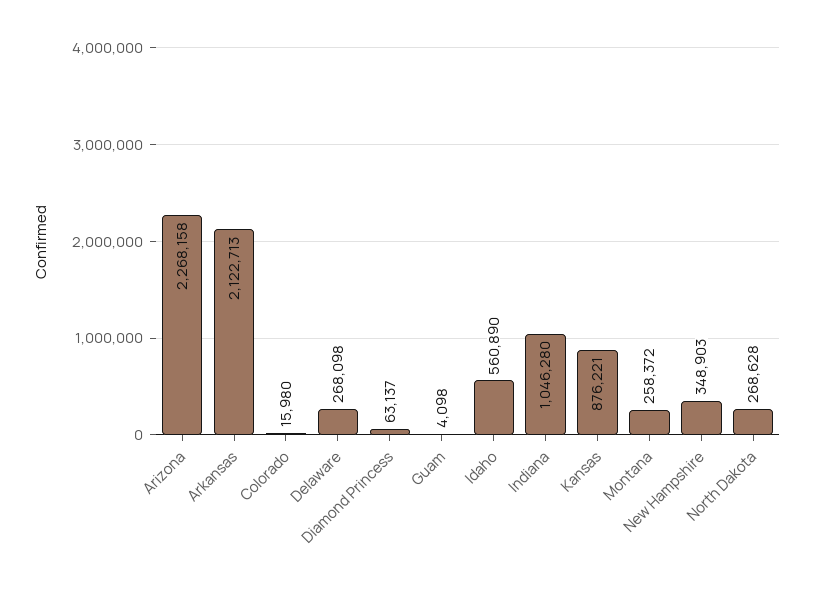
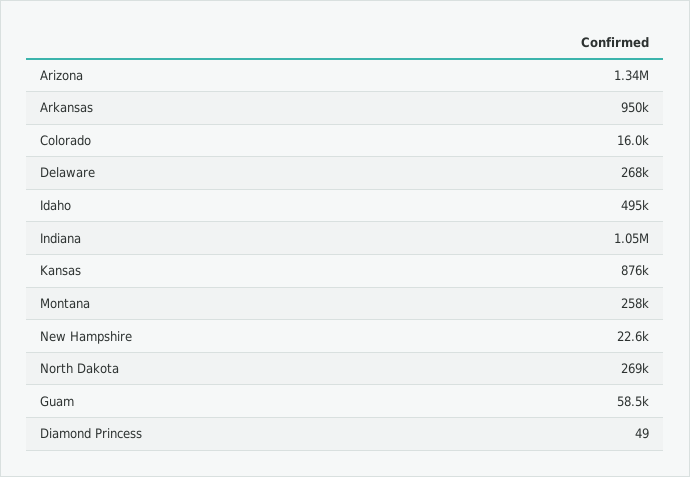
Arizona: 2268158 -> 1340000
Arkansas: 2122713 -> 950000
Diamond Princess: 63137 -> 49
Guam: 4098 -> 58500
Idaho: 560890 -> 495000
New Hampshire: 348903 -> 22600

